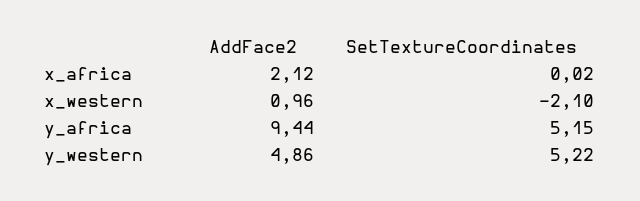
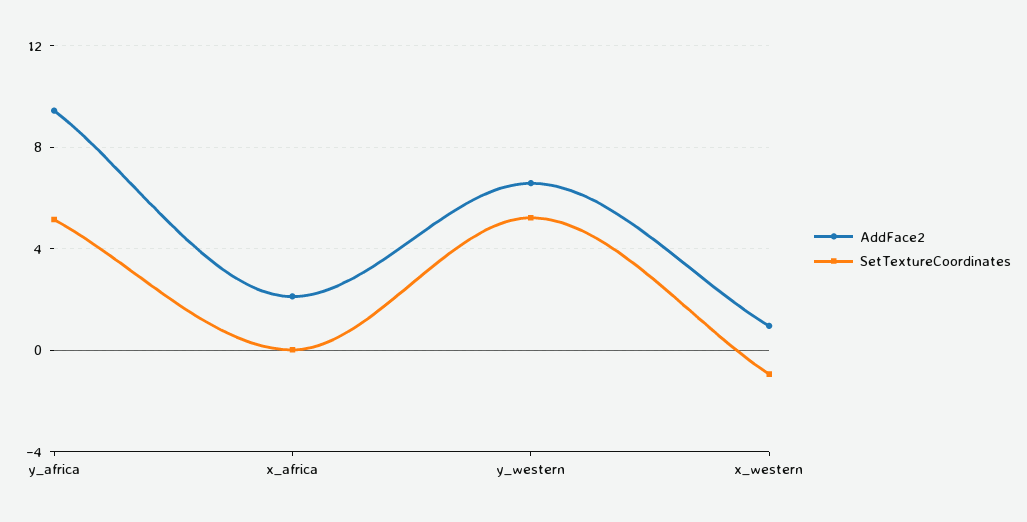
SetTextureCoordinates, x_western: -2.1 -> -1
AddFace2, y_western: 4.86 -> 6.5

